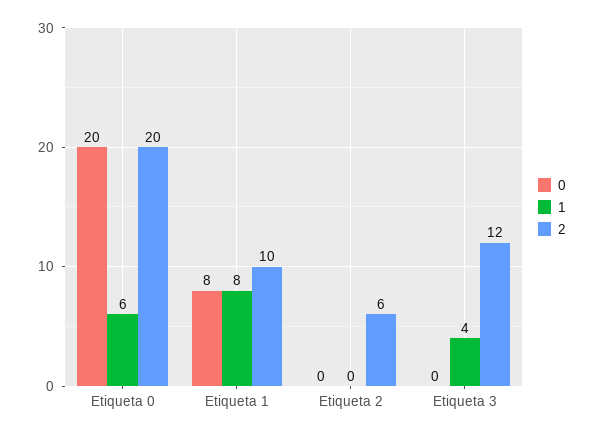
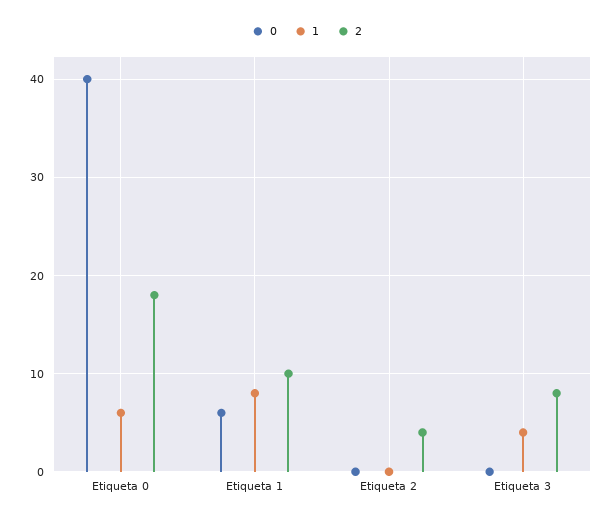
0, Etiqueta 0: 20 -> 40
2, Etiqueta 0: 20 -> 18
0, Etiqueta 1: 8 -> 6
2, Etiqueta 2: 6 -> 4
2, Etiqueta 3: 12 -> 8

